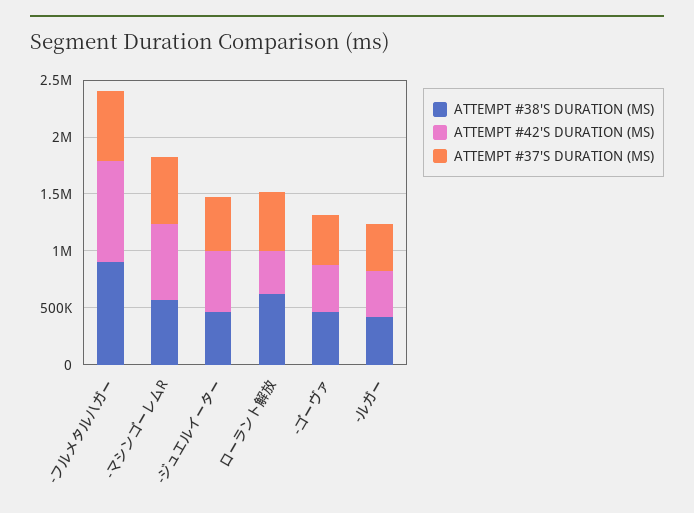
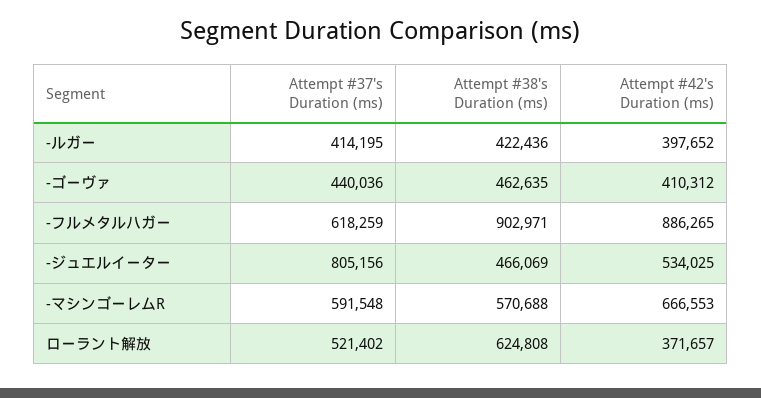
ATTEMPT #37'S DURATION (MS), -ジュエルイーター: 500000 -> 805156

